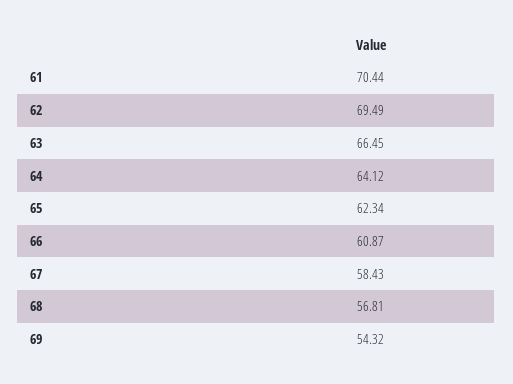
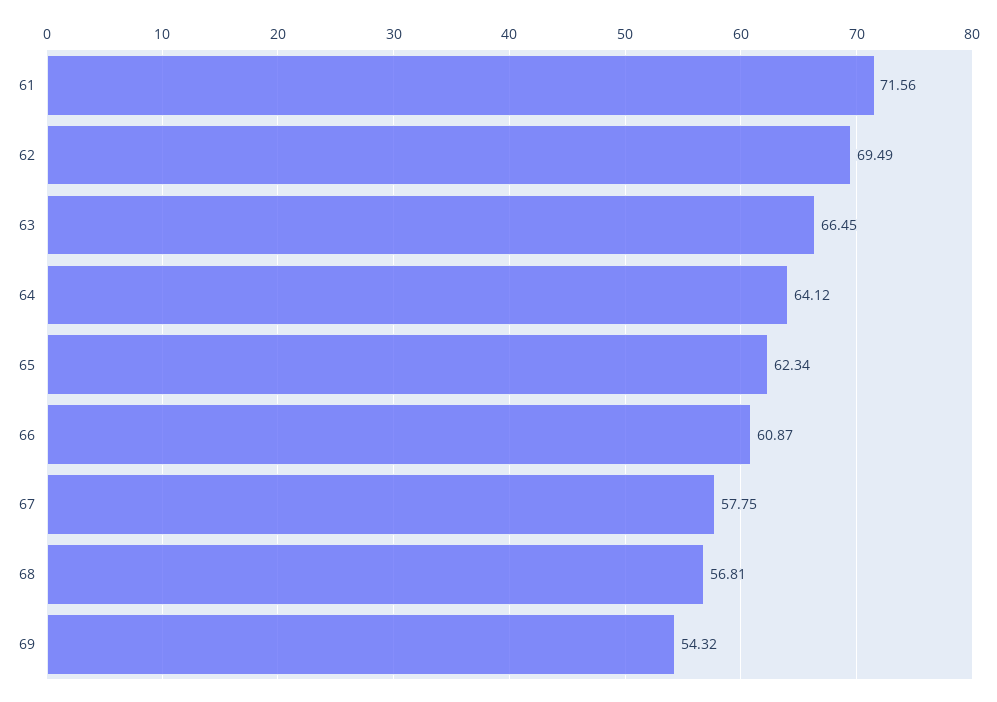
61: 70.44 -> 71.56
67: 58.43 -> 57.75

